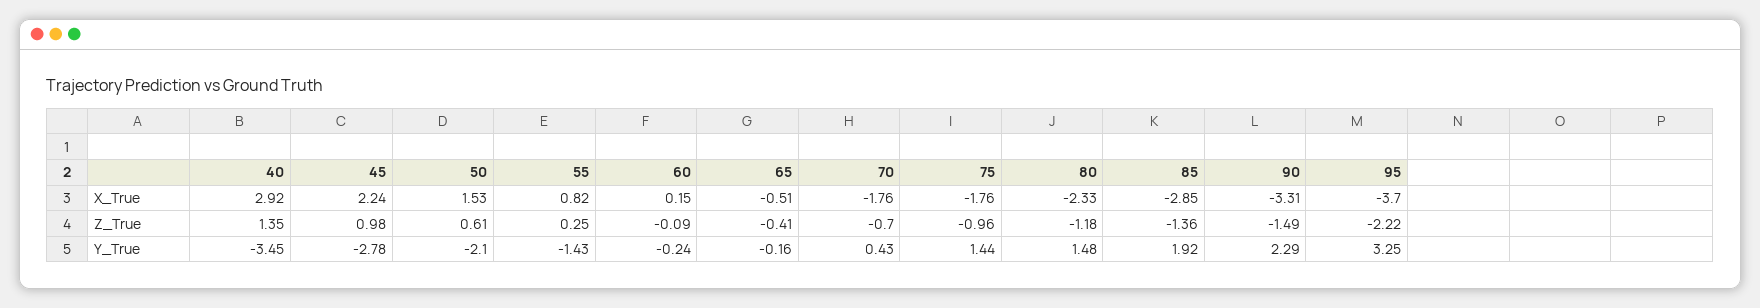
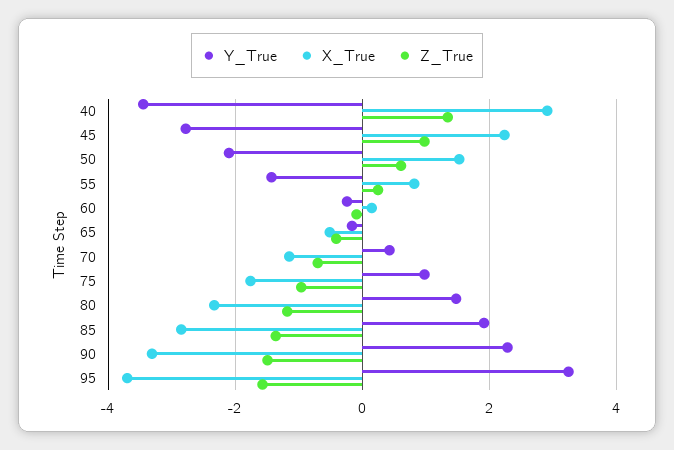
X_True, 70: -1.76 -> -1.2
Z_True, 95: -2.22 -> -1.6
Y_True, 75: 1.44 -> 1

